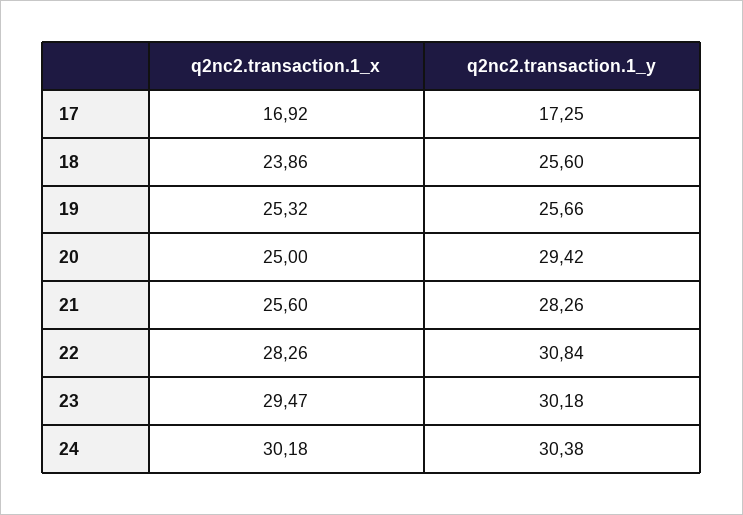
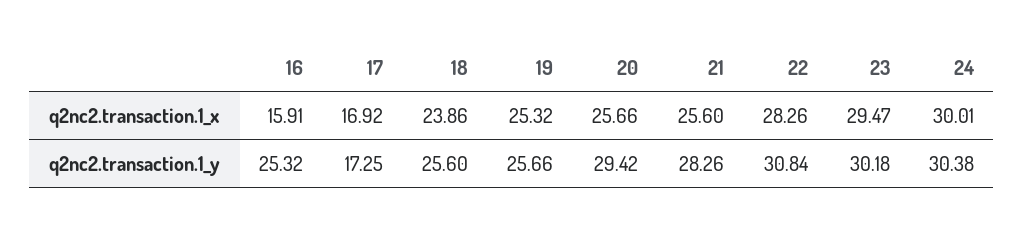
q2nc2.transaction.1_x, 20: 25 -> 25.66
q2nc2.transaction.1_x, 24: 30.18 -> 30.01
q2nc2.transaction.1_x, 16: none -> 15.91
q2nc2.transaction.1_y, 16: none -> 25.32

